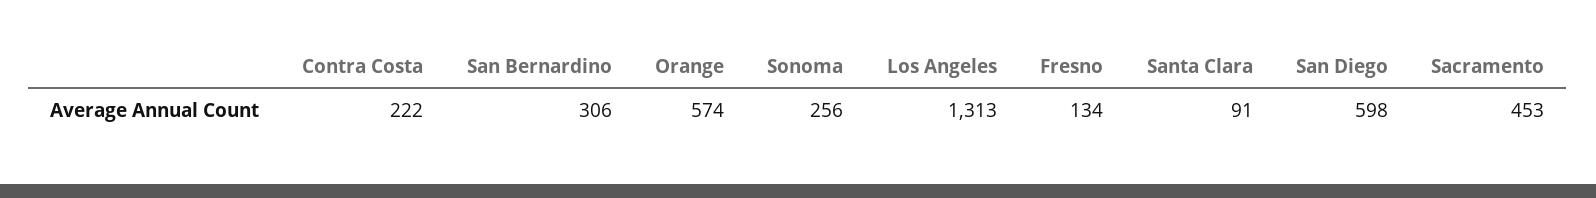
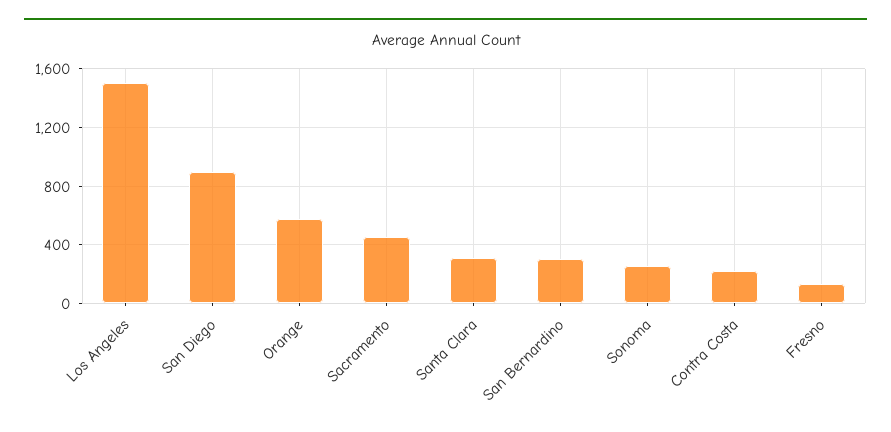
Los Angeles: 1313 -> 1500
Santa Clara: 91 -> 300
San Diego: 598 -> 900

